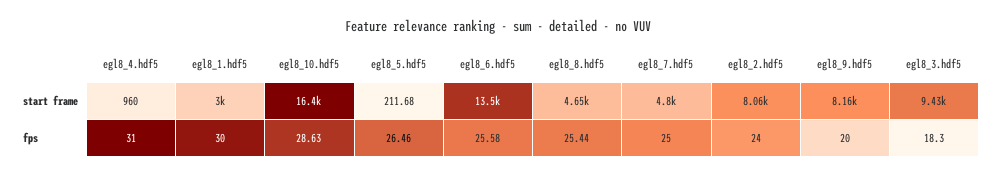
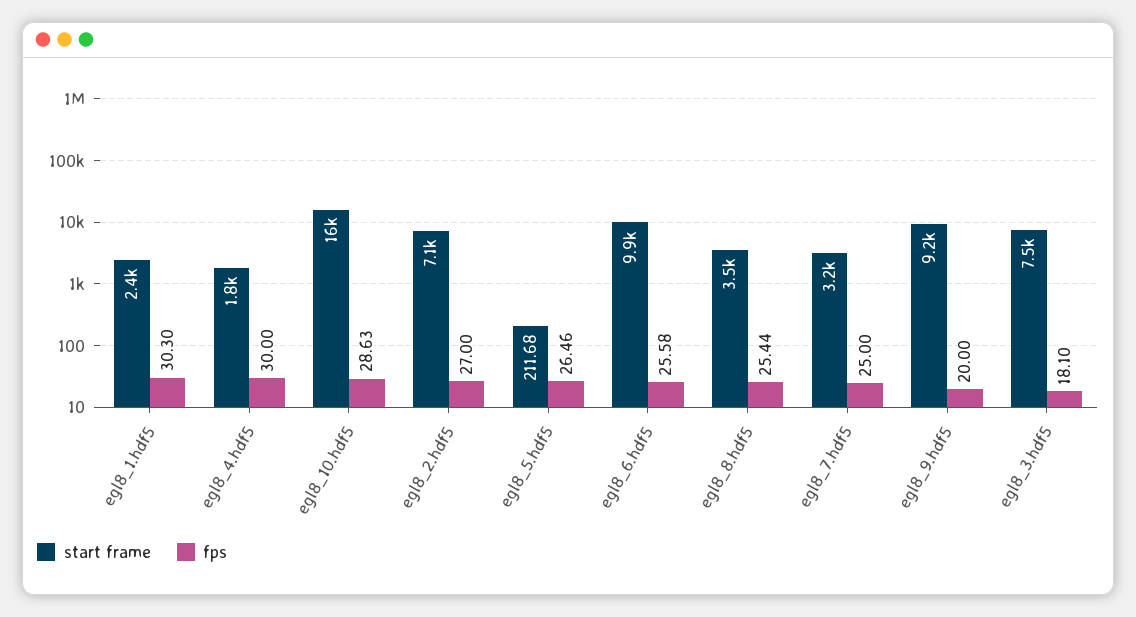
start frame, egl8_4.hdf5: 960 -> 1800
start frame, egl8_1.hdf5: 3000 -> 2400
start frame, egl8_6.hdf5: 13500 -> 9900
start frame, egl8_8.hdf5: 4650 -> 3500
start frame, egl8_7.hdf5: 4800 -> 3200
start frame, egl8_2.hdf5: 8060 -> 7100
start frame, egl8_9.hdf5: 8160 -> 9200
start frame, egl8_3.hdf5: 9430 -> 7500
fps, egl8_4.hdf5: 31 -> 30
fps, egl8_1.hdf5: 30 -> 30.3
fps, egl8_2.hdf5: 24 -> 27
fps, egl8_3.hdf5: 18.3 -> 18.1

